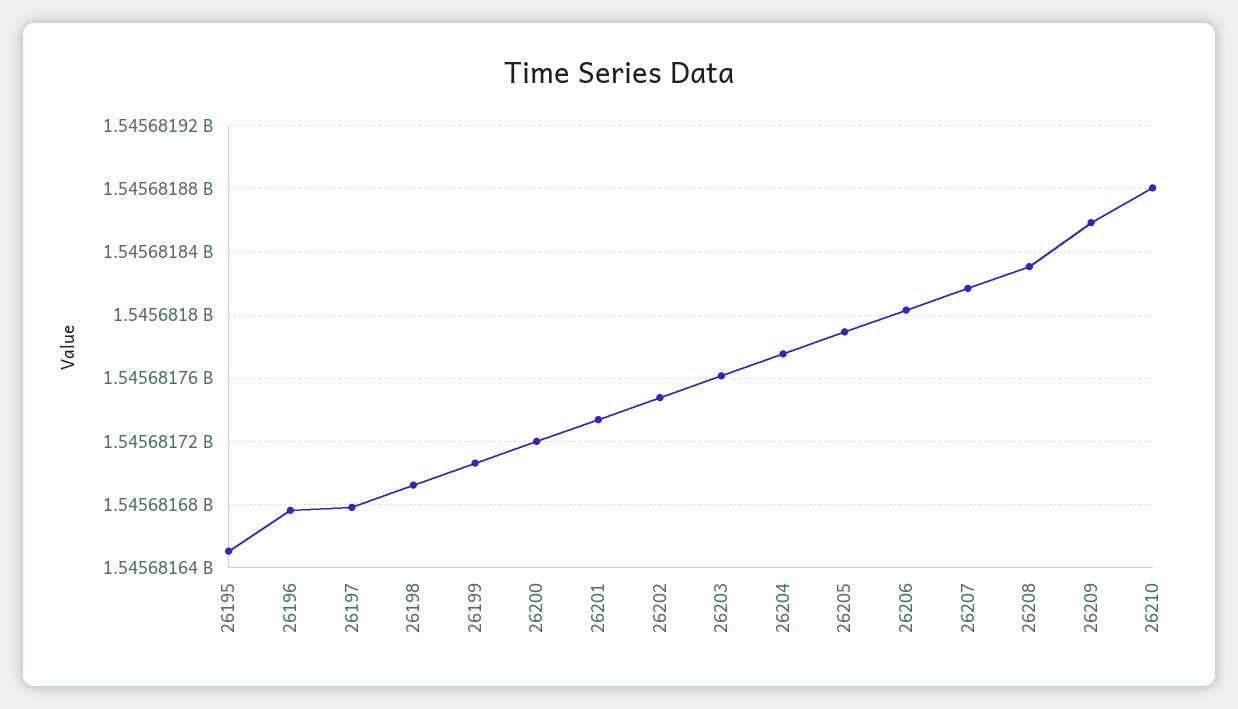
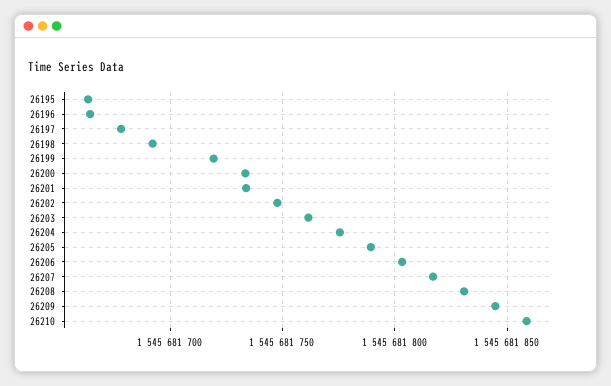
26195: 1545681650 -> 1545681665
26196: 1545681675 -> 1545681665
26199: 1545681705 -> 1545681720
26200: 1545681720 -> 1545681735
26209: 1545681860 -> 1545681845
26210: 1545681880 -> 1545681860

